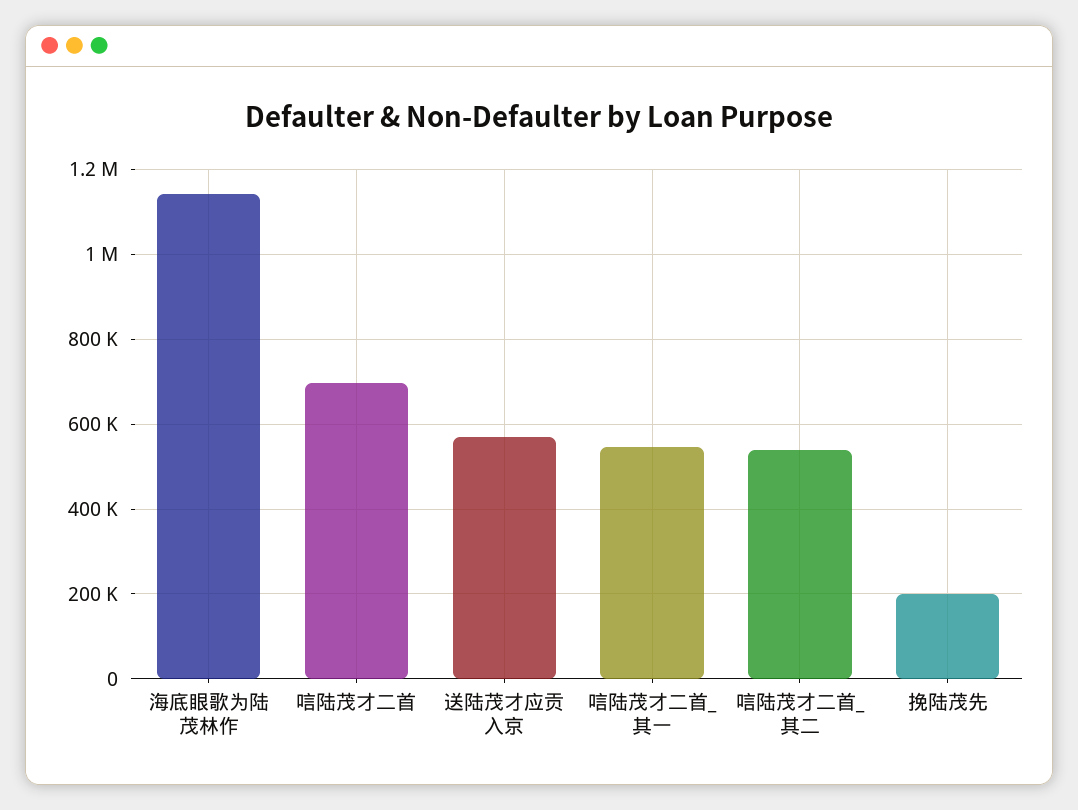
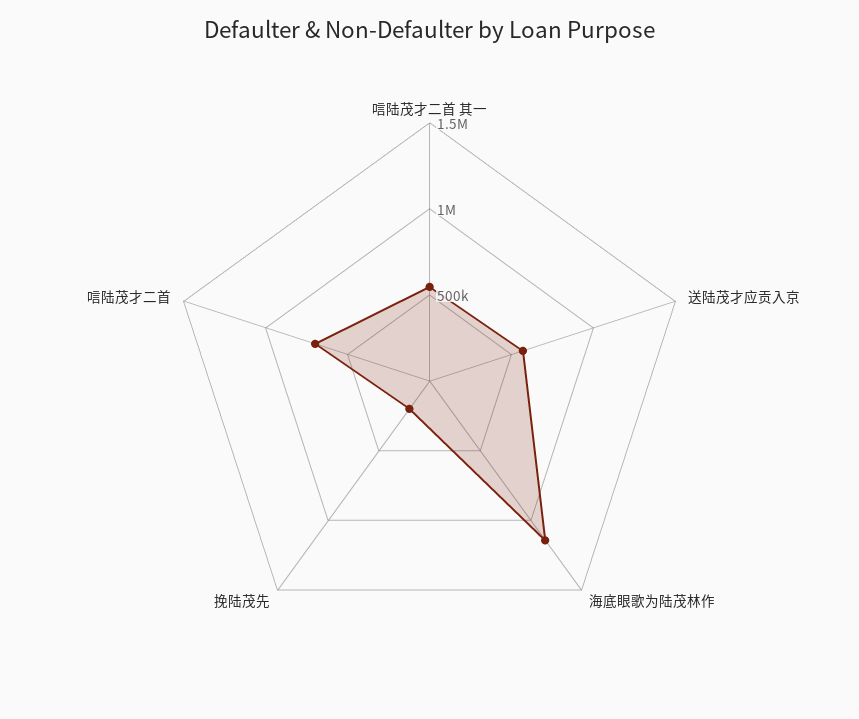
唁陆茂才二首_其二: 540000 -> none

